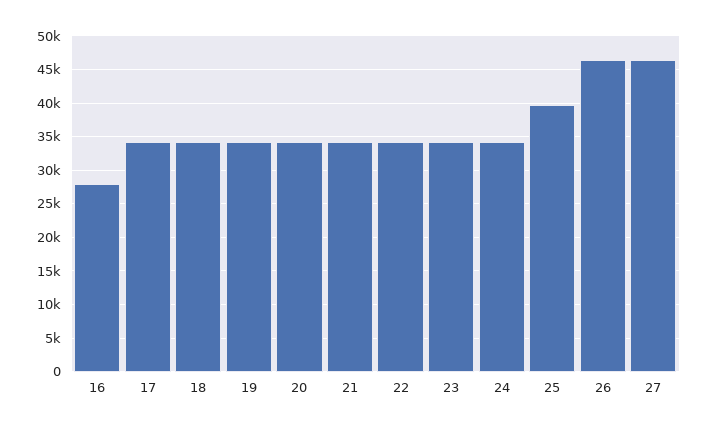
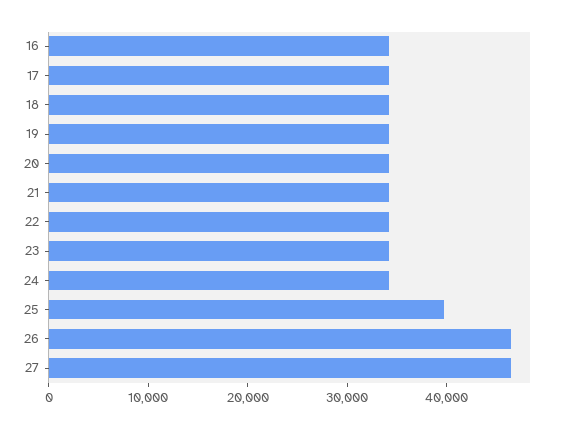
16: 28000 -> 34000

